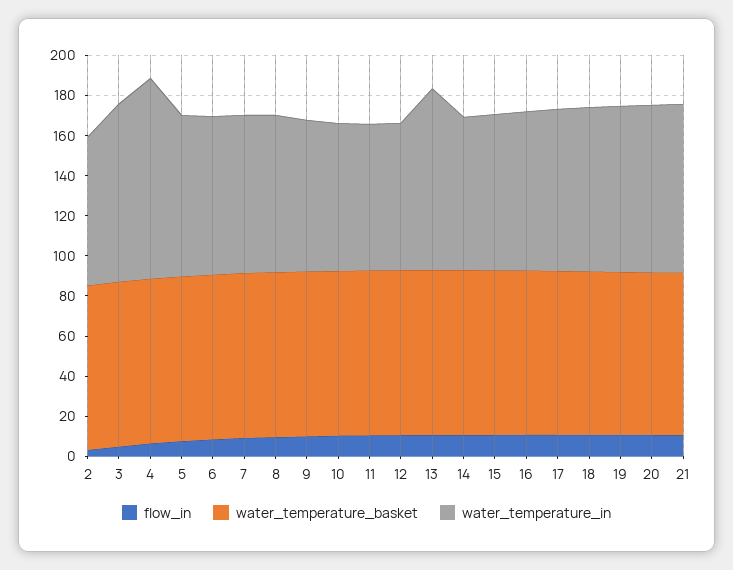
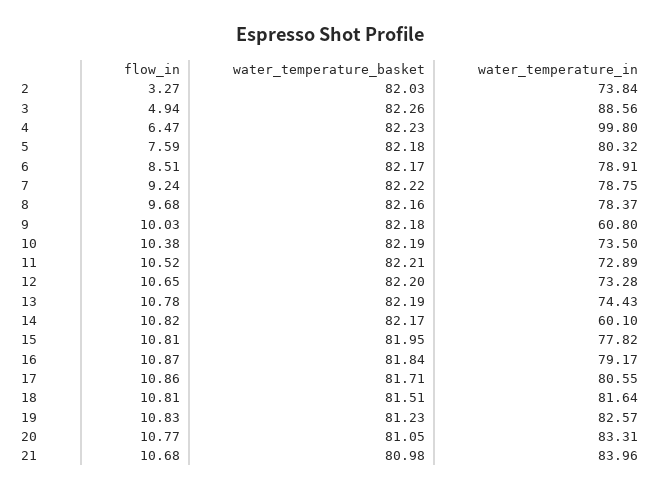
water_temperature_in, 9: 75 -> 60.8
water_temperature_in, 13: 90 -> 74.43
water_temperature_in, 14: 75 -> 60.1

